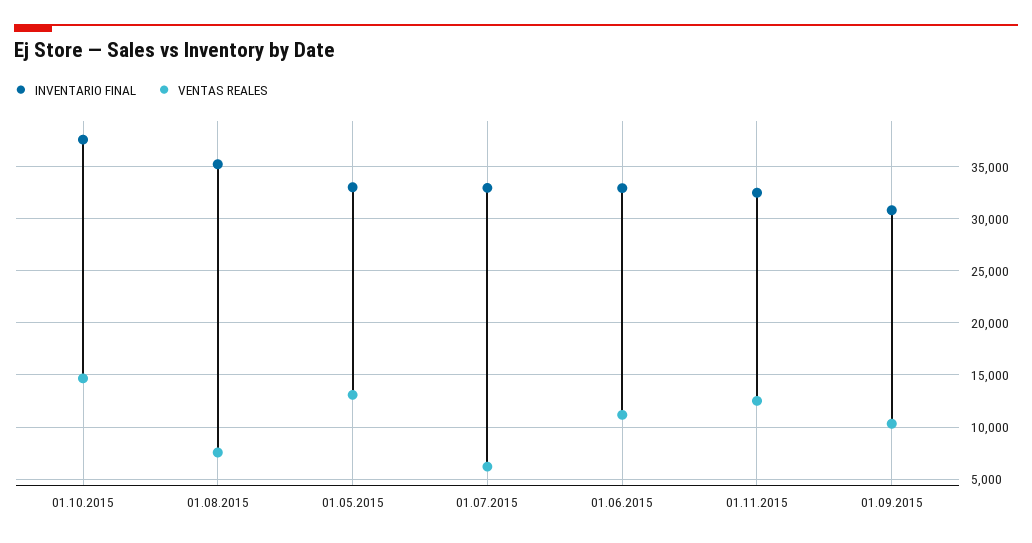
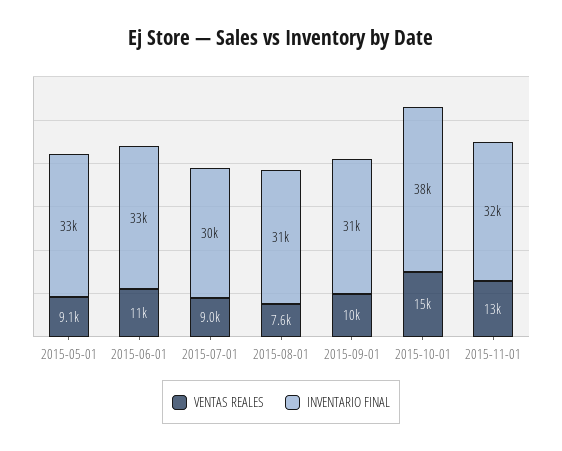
INVENTARIO FINAL, 01.08.2015: 35000 -> 31000
VENTAS REALES, 01.05.2015: 13000 -> 9100
INVENTARIO FINAL, 01.07.2015: 33000 -> 30000
VENTAS REALES, 01.07.2015: 6000 -> 9000

